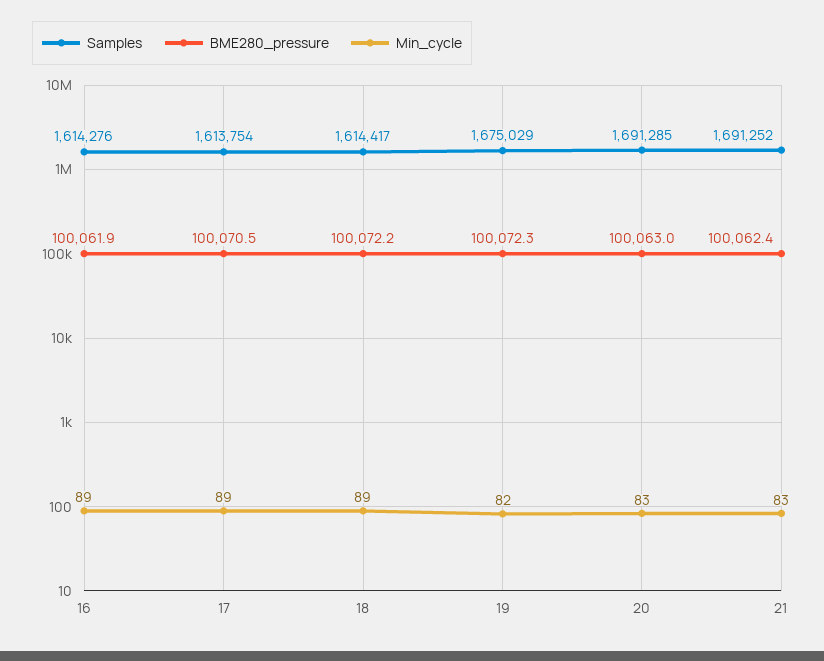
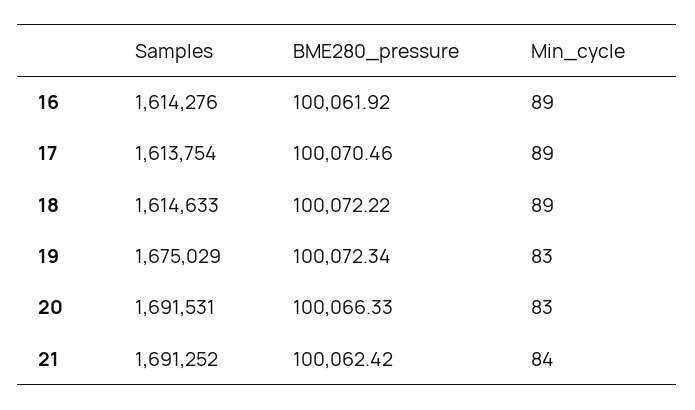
Samples, 18: 1614417 -> 1614633
Min_cycle, 19: 82 -> 83
Samples, 20: 1691285 -> 1691531
BME280_pressure, 20: 100063 -> 100066.33
Min_cycle, 21: 83 -> 84

